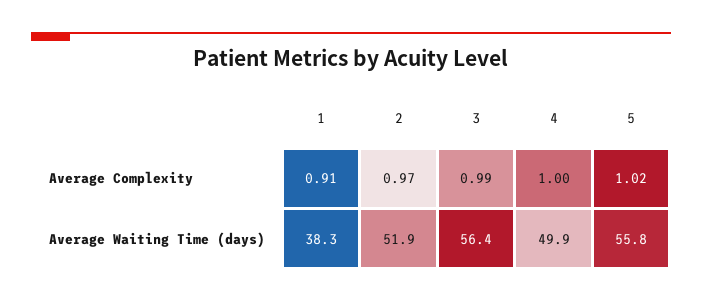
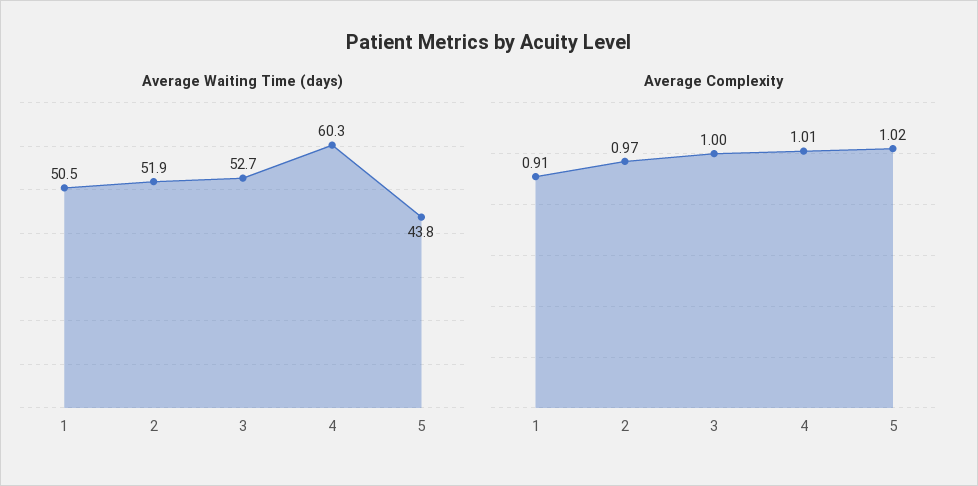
Average Complexity, 3: 0.99 -> 1
Average Complexity, 4: 1 -> 1.01
Average Waiting Time (days), 1: 38.3 -> 50.5
Average Waiting Time (days), 3: 56.4 -> 52.7
Average Waiting Time (days), 4: 49.9 -> 60.3
Average Waiting Time (days), 5: 55.8 -> 43.8

